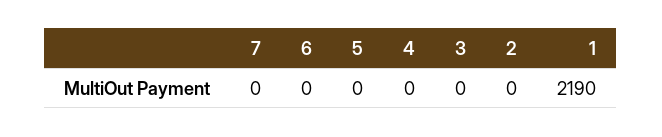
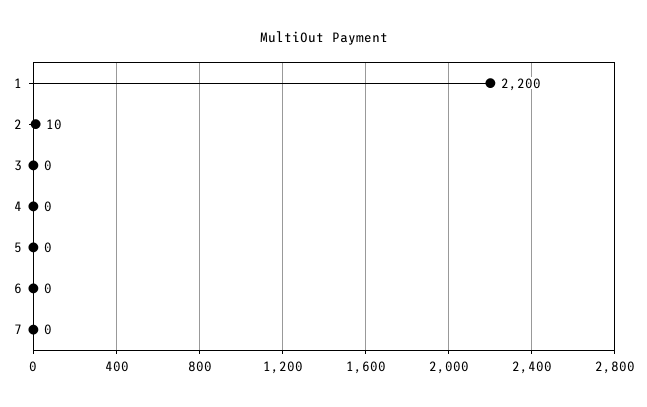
2: 0 -> 10
1: 2190 -> 2200

